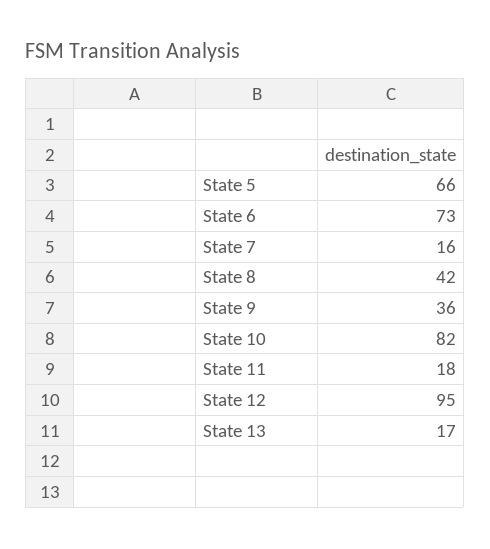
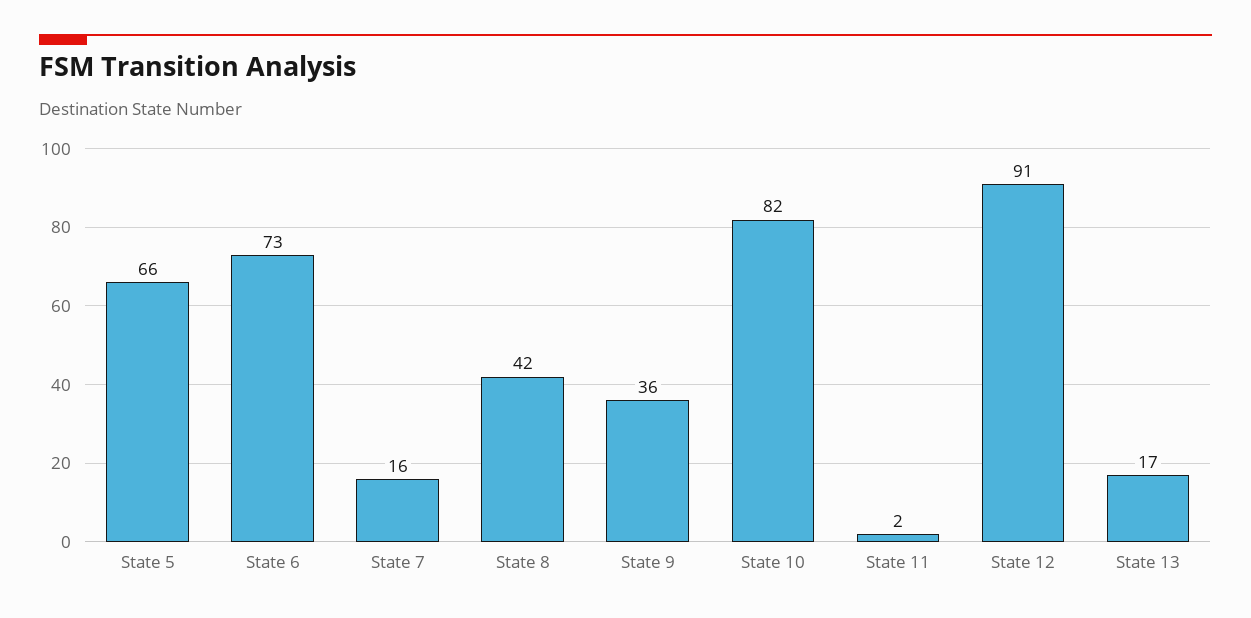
State 11: 18 -> 2
State 12: 95 -> 91

